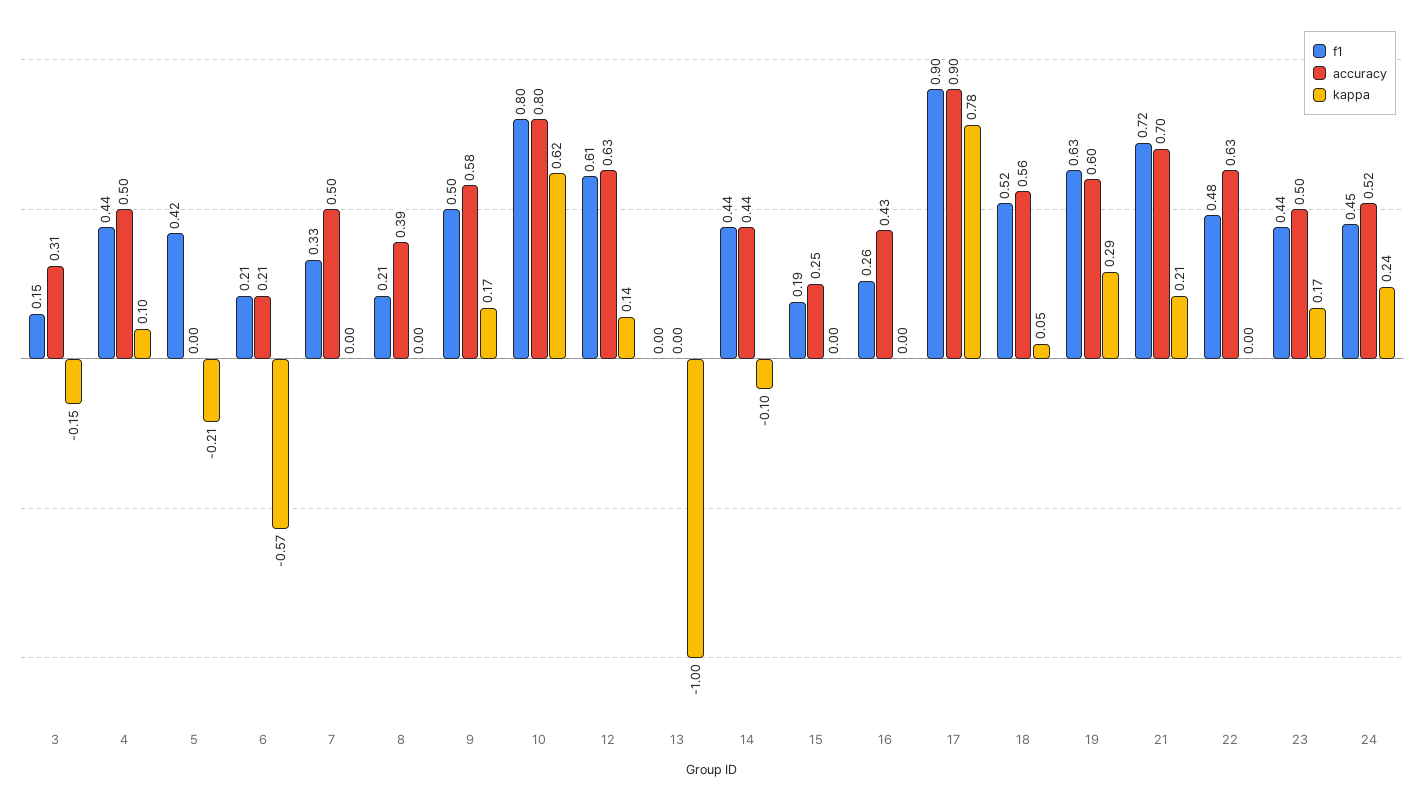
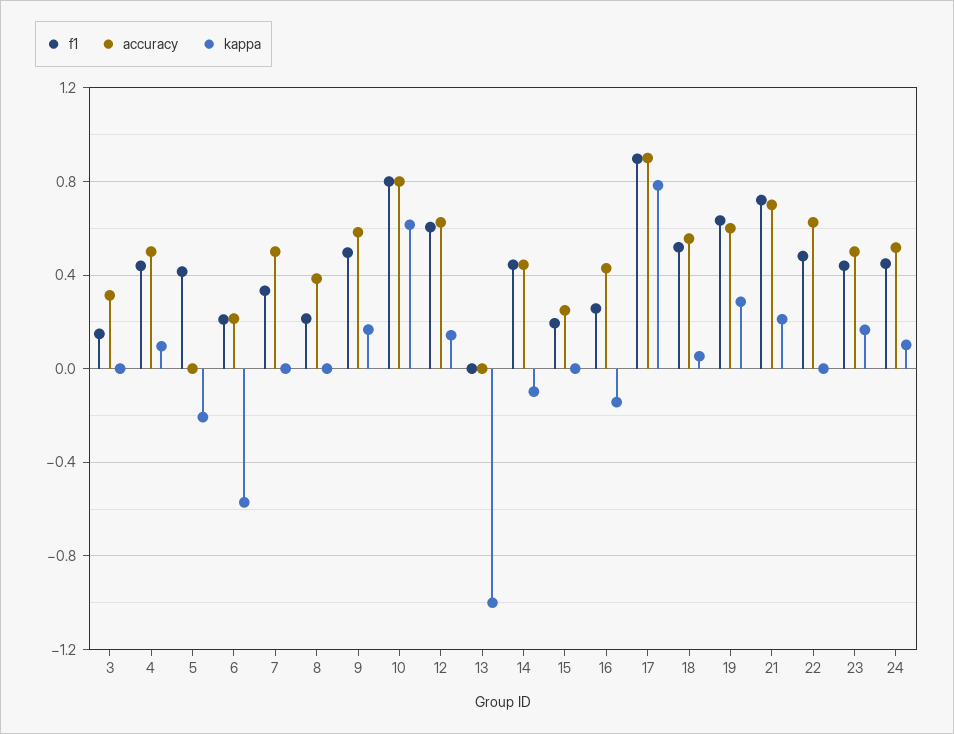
kappa, 3: -0.15 -> 0
kappa, 16: 0 -> -0.15
kappa, 24: 0.24 -> 0.1

